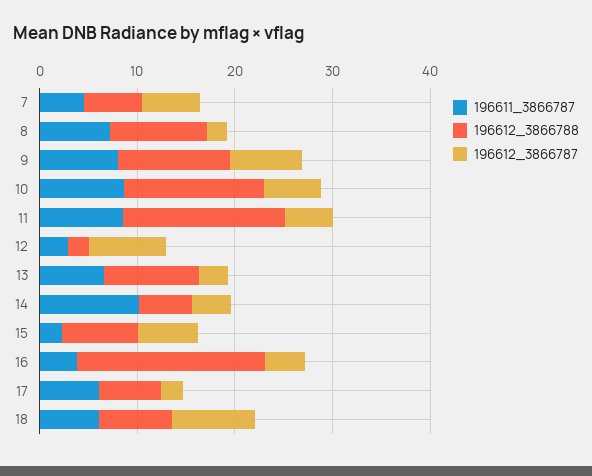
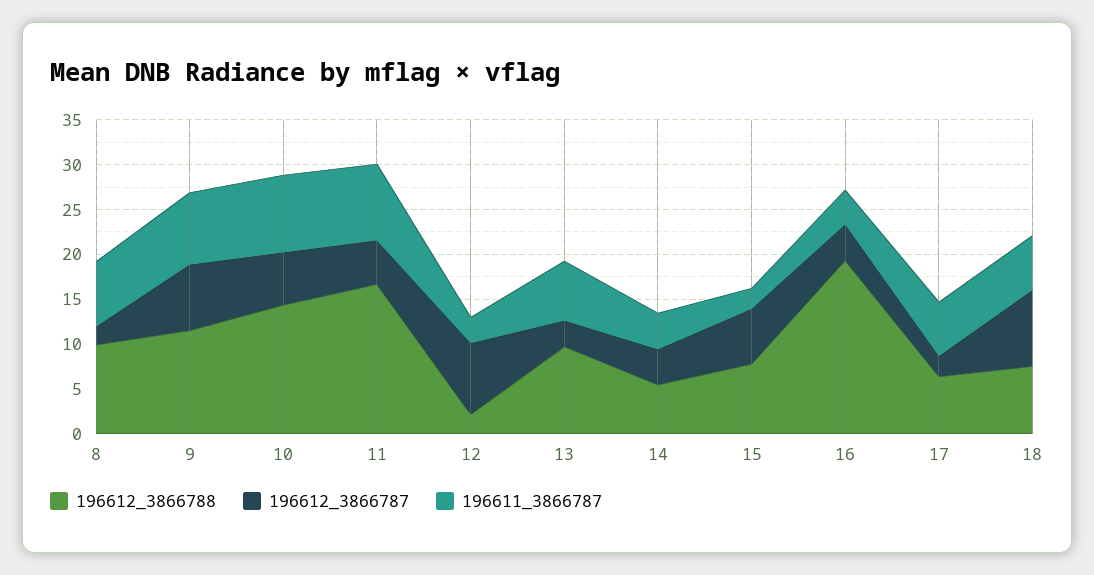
196611_3866787, 7: 4 -> none
196612_3866788, 7: 6 -> none
196612_3866787, 7: 6 -> none
196611_3866787, 14: 10 -> 4

